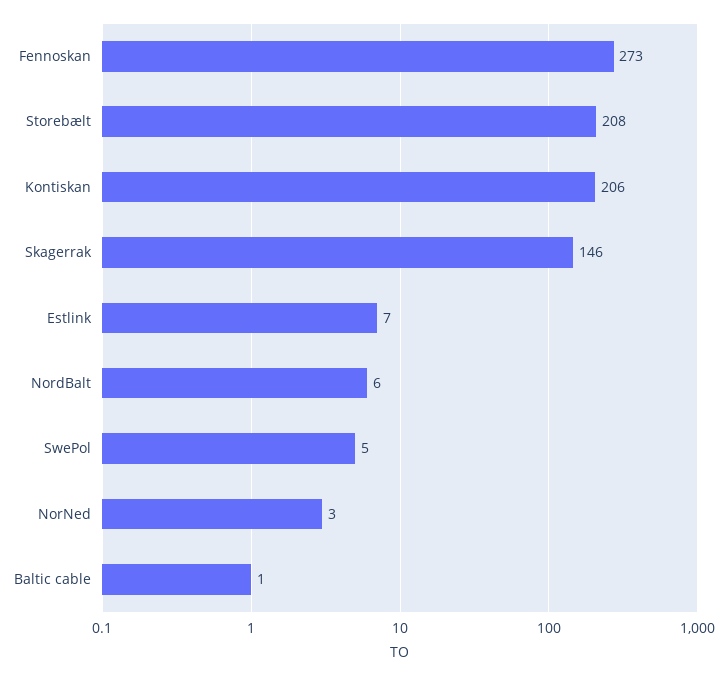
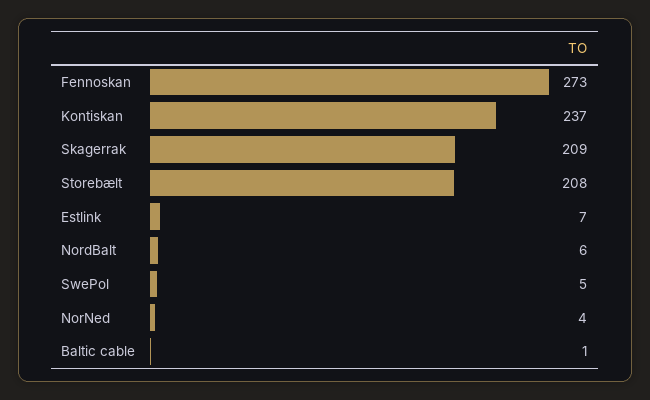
Kontiskan: 206 -> 237
Skagerrak: 146 -> 209
NorNed: 3 -> 4

